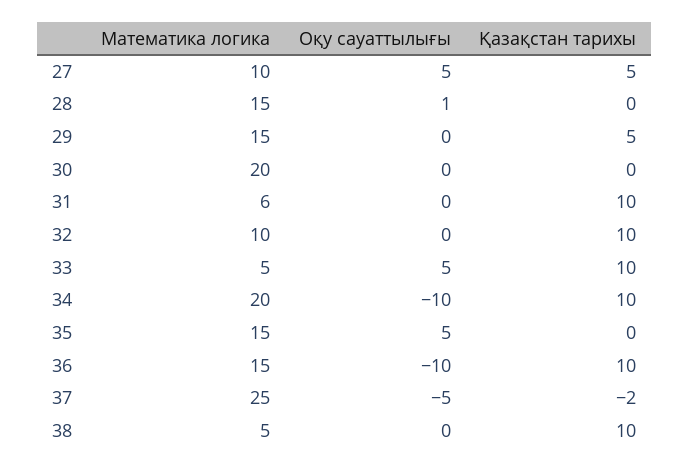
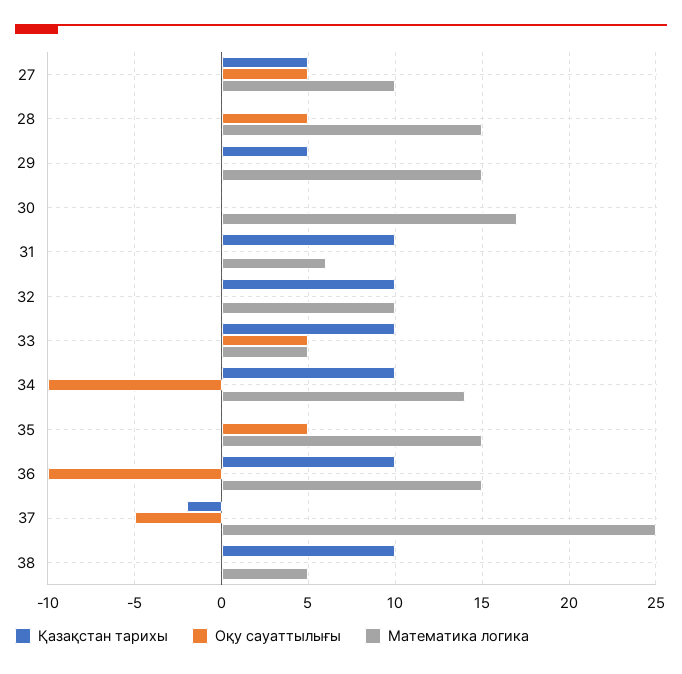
Оқу сауаттылығы, 28: 1 -> 5
Математика логика, 30: 20 -> 17
Математика логика, 34: 20 -> 14

